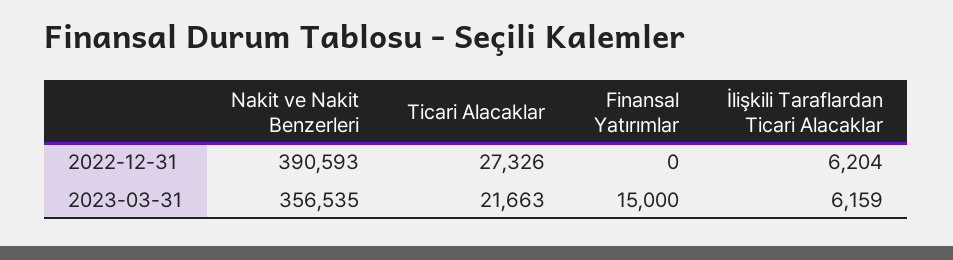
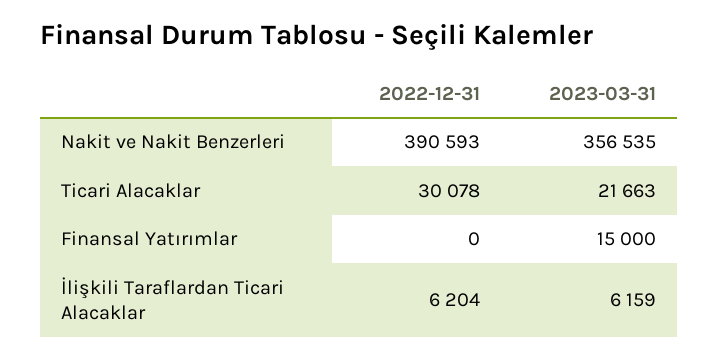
Ticari Alacaklar, 2022-12-31: 27326 -> 30078

